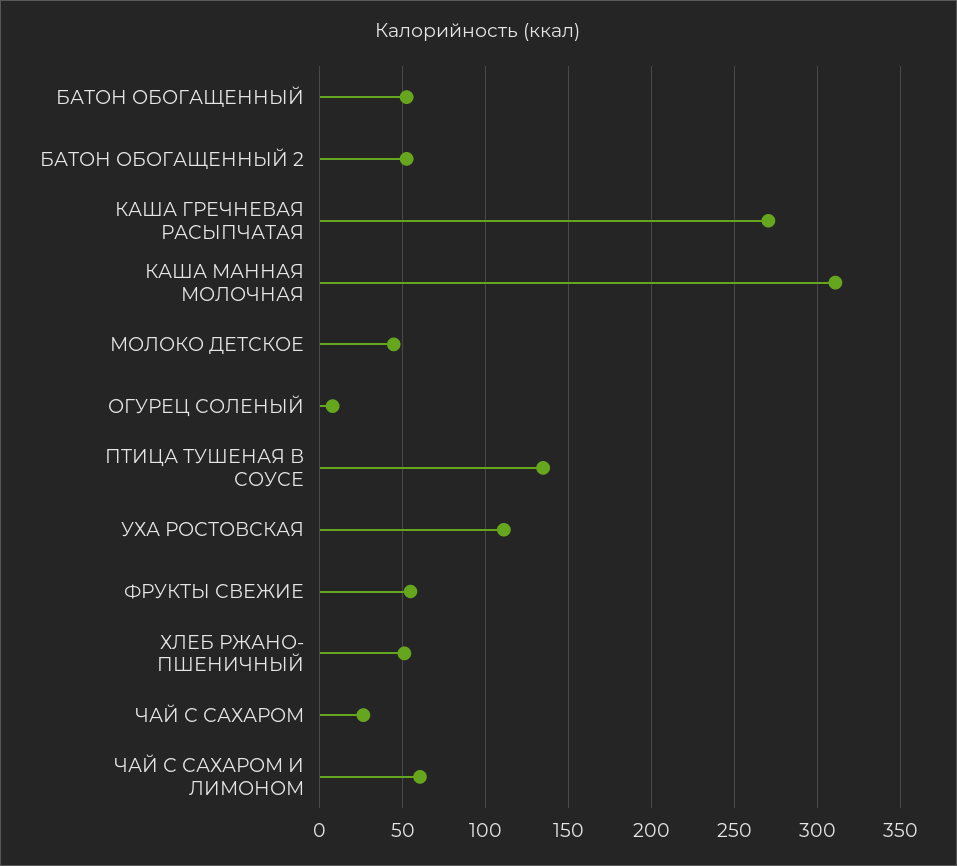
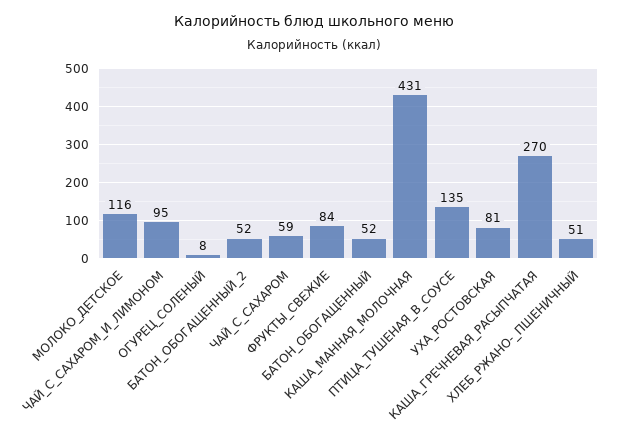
КАША МАННАЯ МОЛОЧНАЯ: 310 -> 431
МОЛОКО ДЕТСКОЕ: 45 -> 116
УХА РОСТОВСКАЯ: 110 -> 81
ФРУКТЫ СВЕЖИЕ: 55 -> 84
ЧАЙ С САХАРОМ: 25 -> 59
ЧАЙ С САХАРОМ И ЛИМОНОМ: 60 -> 95

